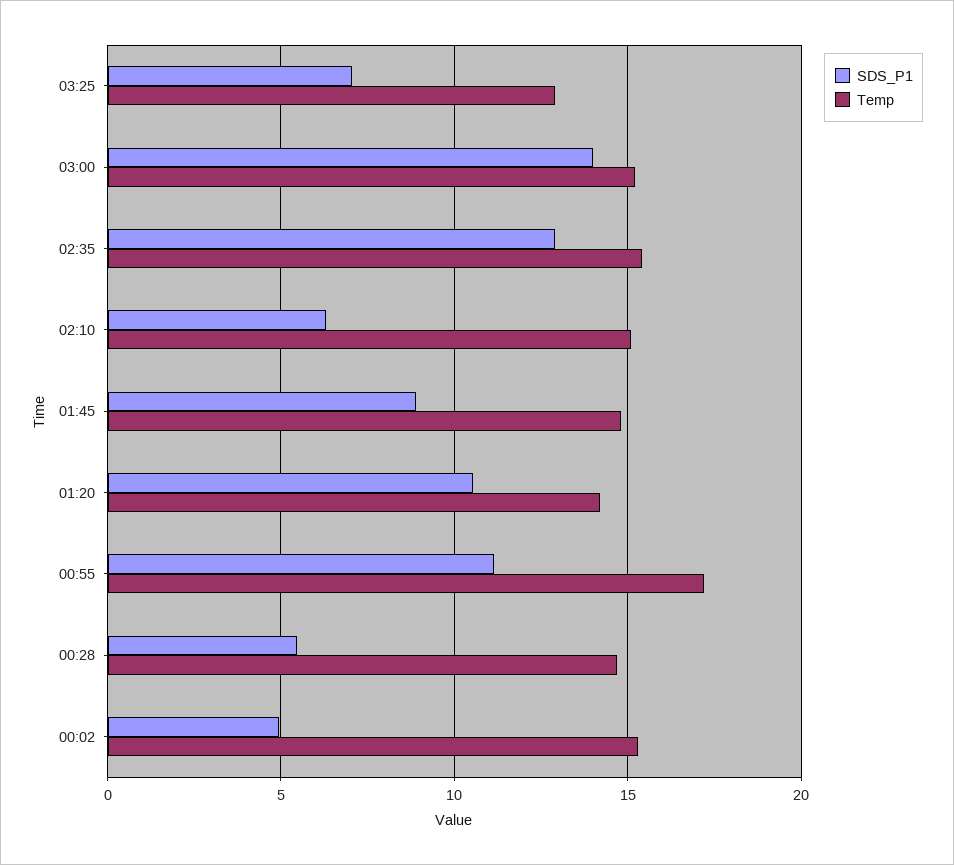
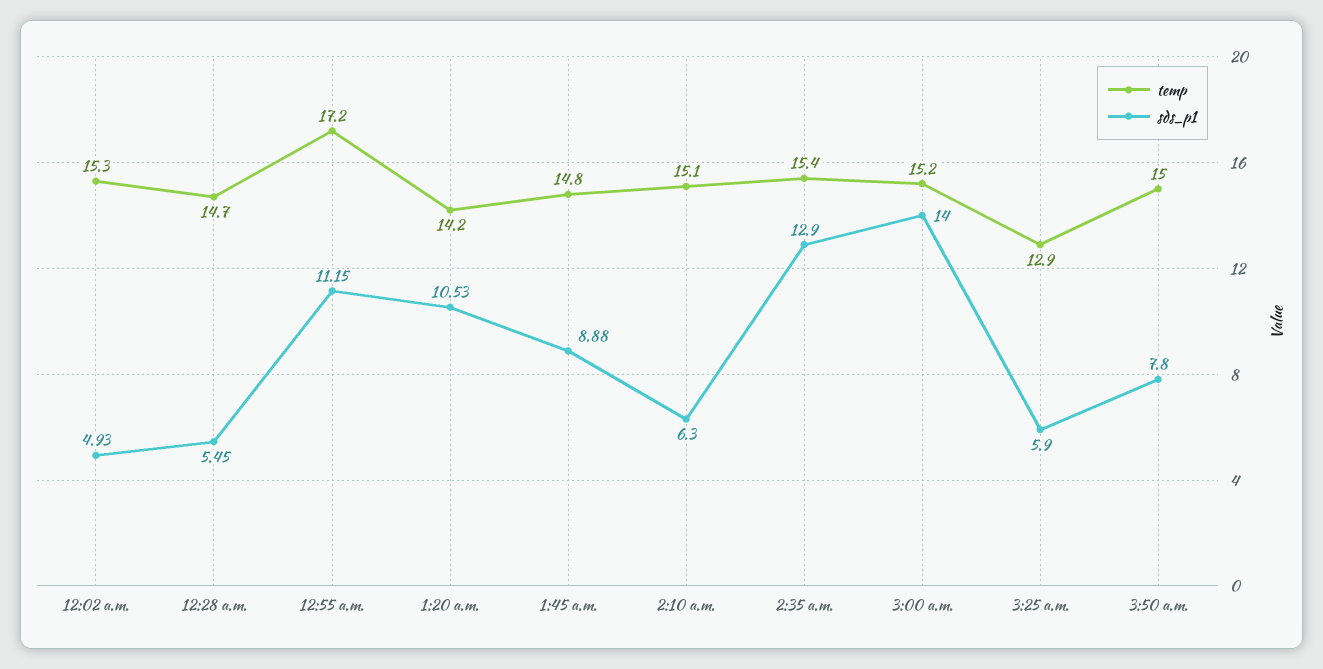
SDS_P1, 03:25: 7 -> 5.9
Temp, 3:50 a.m.: none -> 15
SDS_P1, 3:50 a.m.: none -> 7.8

